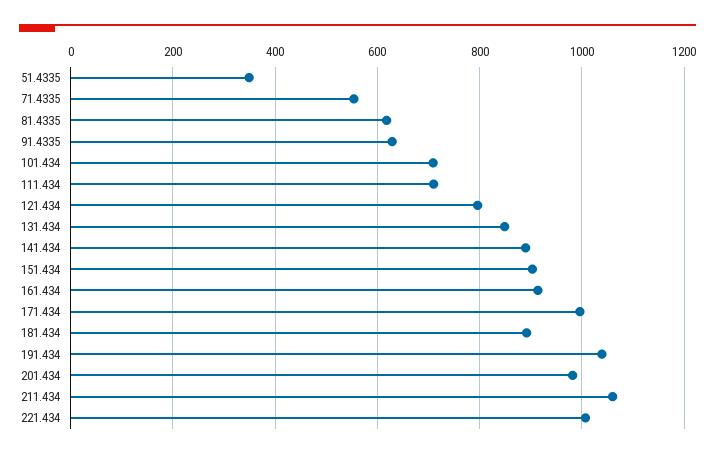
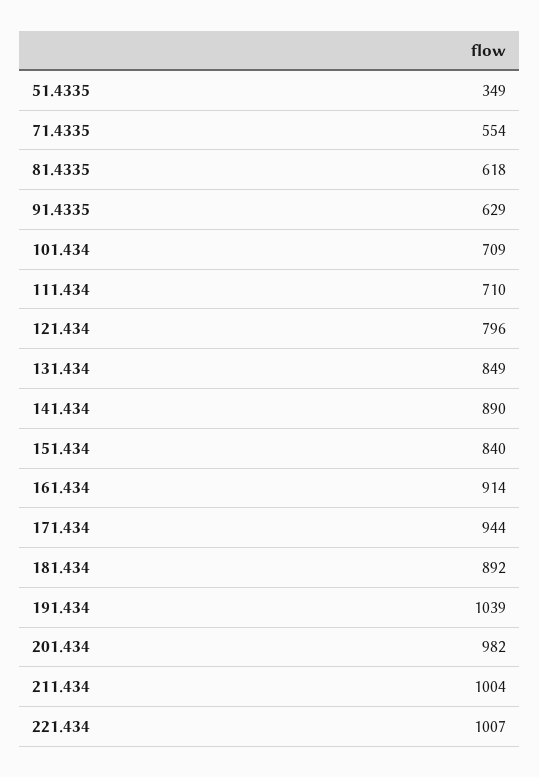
151.434: 900 -> 840
171.434: 1000 -> 944
211.434: 1060 -> 1004

